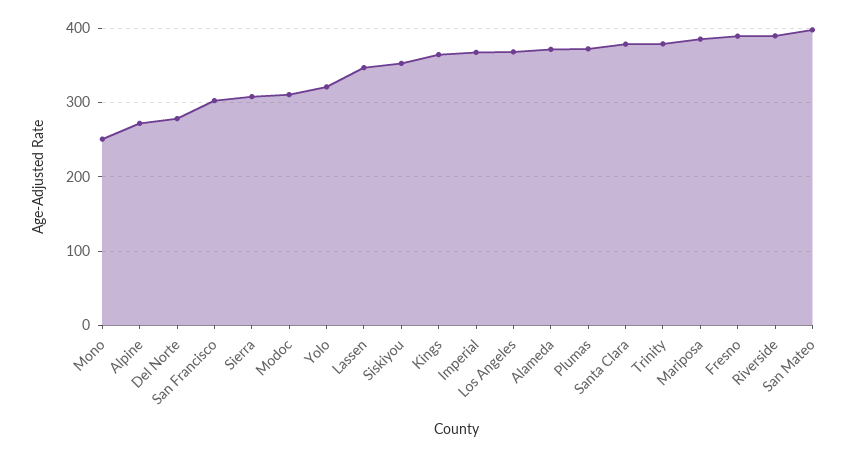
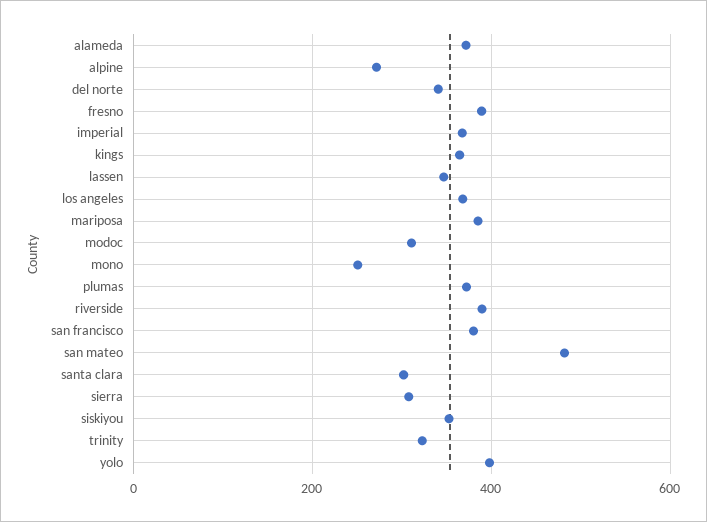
Del Norte: 280 -> 340
San Francisco: 300 -> 380
Yolo: 320 -> 400
Santa Clara: 380 -> 300
Trinity: 380 -> 320
San Mateo: 400 -> 480

